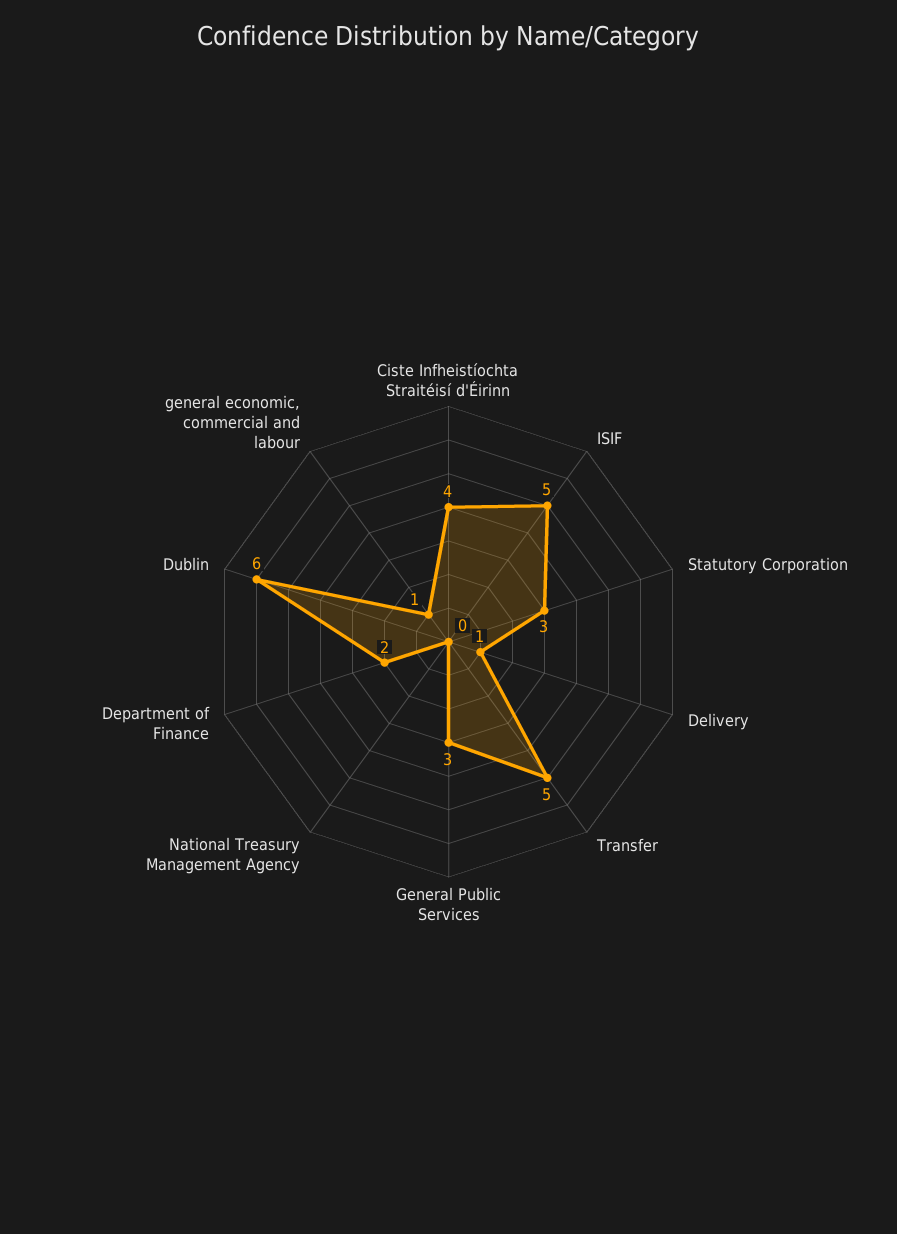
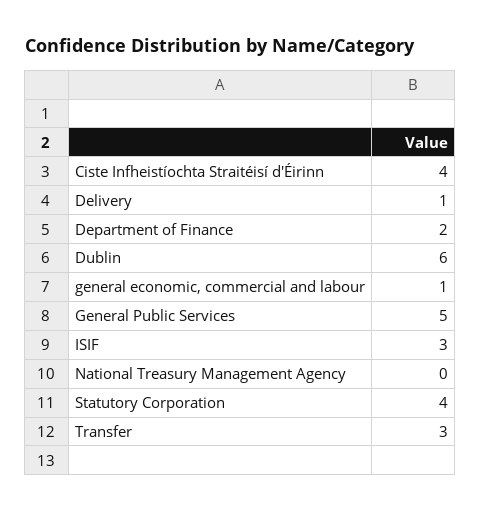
ISIF: 5 -> 3
Statutory Corporation: 3 -> 4
Transfer: 5 -> 3
General Public Services: 3 -> 5

